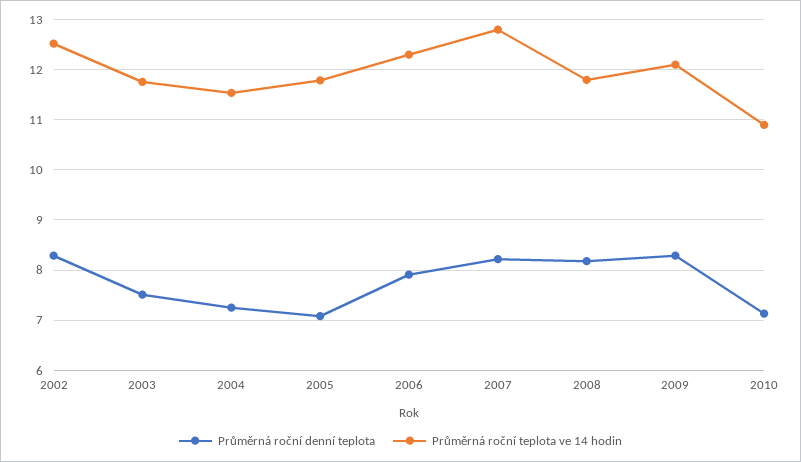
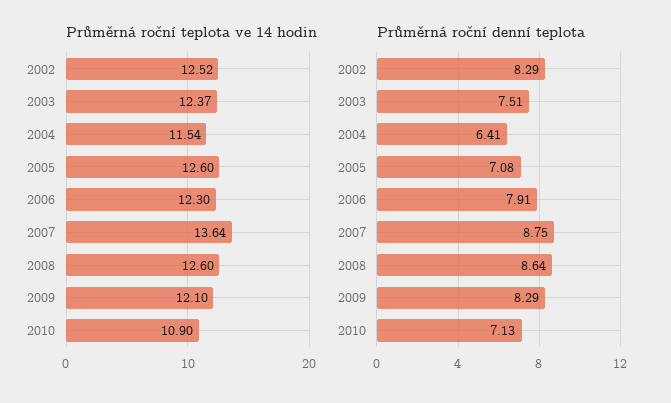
Průměrná roční teplota ve 14 hodin, 2003: 11.8 -> 12.37
Průměrná roční denní teplota, 2004: 7.2 -> 6.41
Průměrná roční teplota ve 14 hodin, 2005: 11.8 -> 12.6
Průměrná roční denní teplota, 2007: 8.2 -> 8.75
Průměrná roční teplota ve 14 hodin, 2007: 12.8 -> 13.64
Průměrná roční denní teplota, 2008: 8.2 -> 8.64
Průměrná roční teplota ve 14 hodin, 2008: 11.8 -> 12.6

